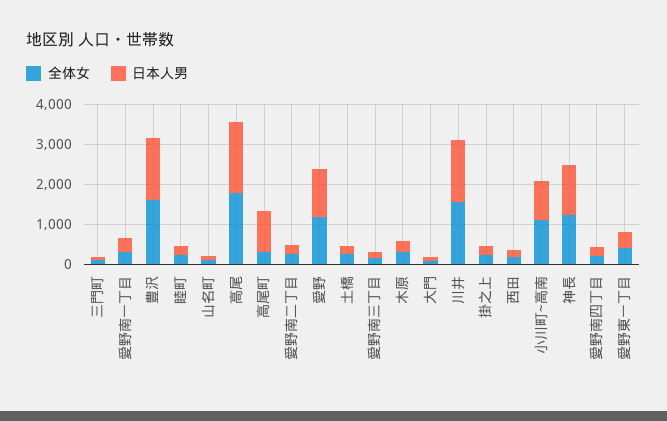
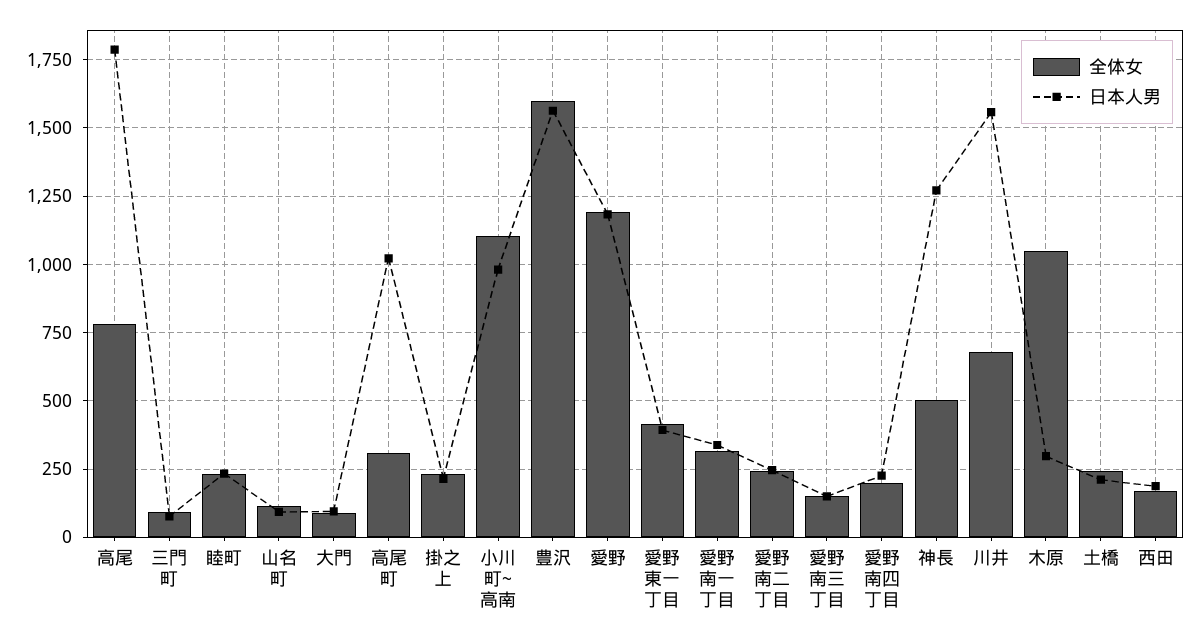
全体女, 高尾: 1750 -> 775
全体女, 木原: 250 -> 1050
全体女, 川井: 1500 -> 675
全体女, 神長: 1250 -> 500

